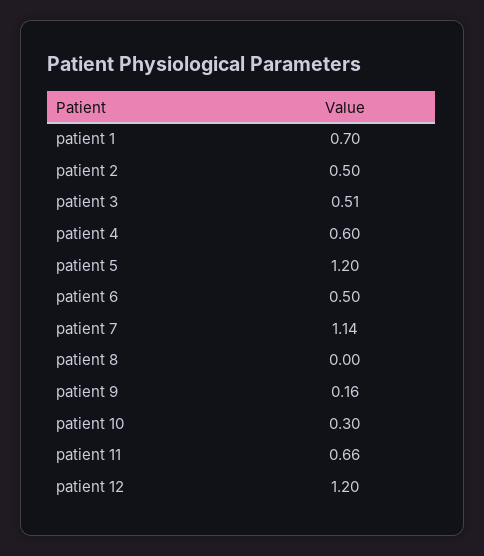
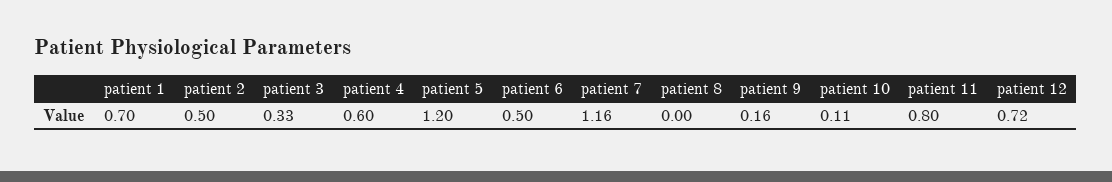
patient 3: 0.51 -> 0.33
patient 7: 1.14 -> 1.16
patient 10: 0.3 -> 0.11
patient 11: 0.66 -> 0.8
patient 12: 1.2 -> 0.72

